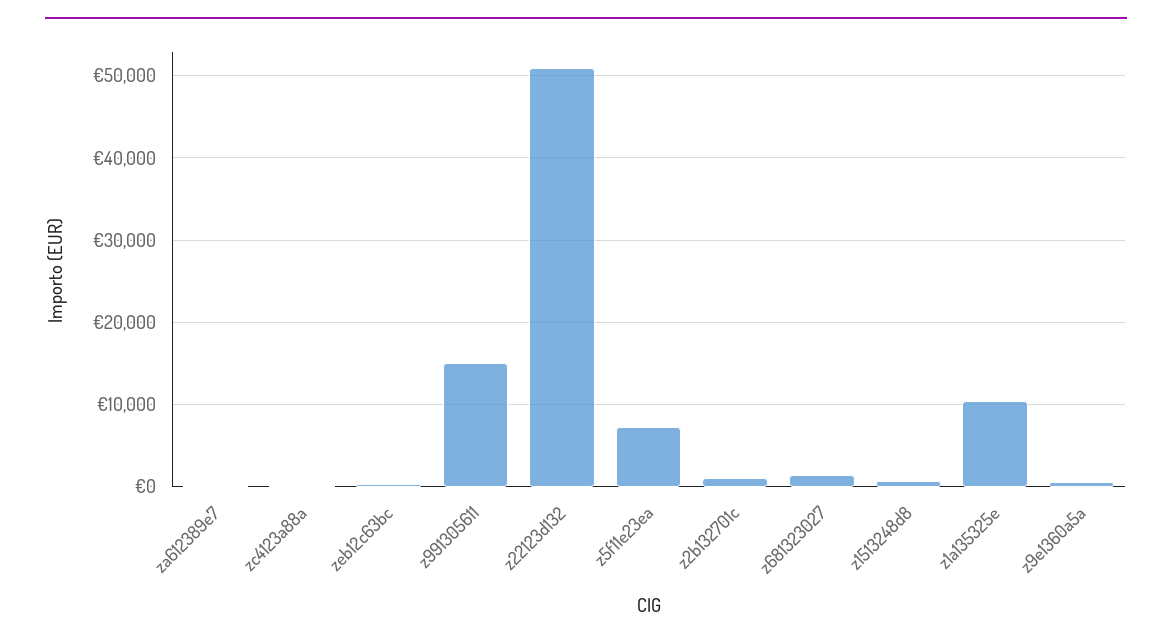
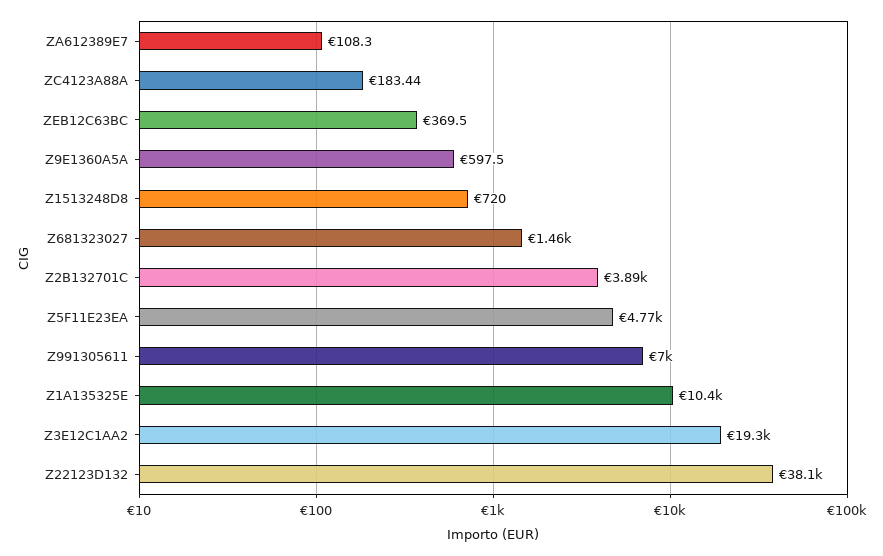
z991305611: 15000 -> 7000
z22123d132: 51000 -> 38100
z5f11e23ea: 7000 -> 4770
z2b132701c: 1000 -> 3890
Z3E12C1AA2: none -> 19300

